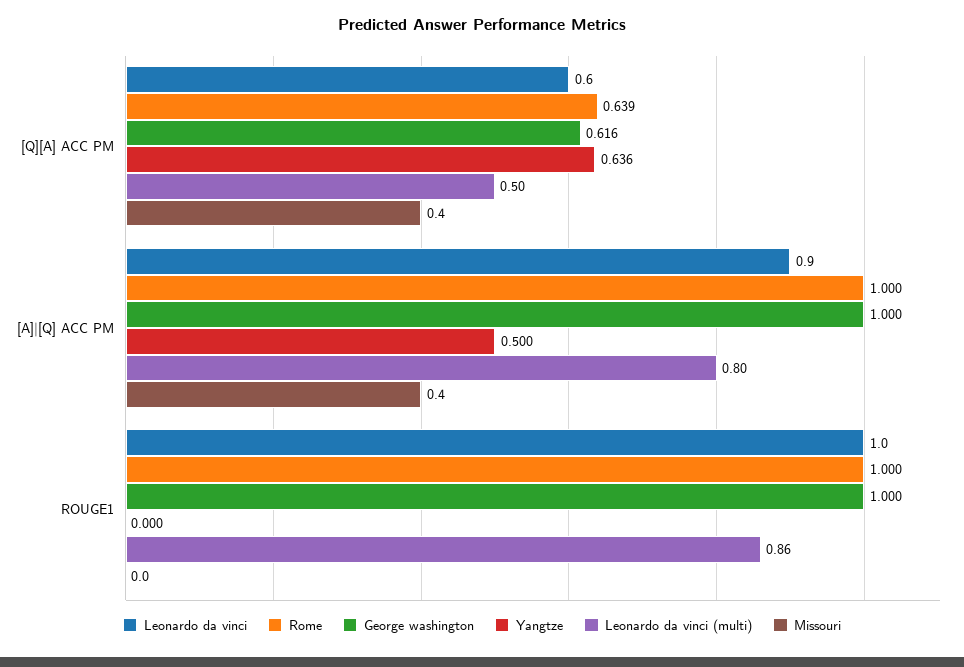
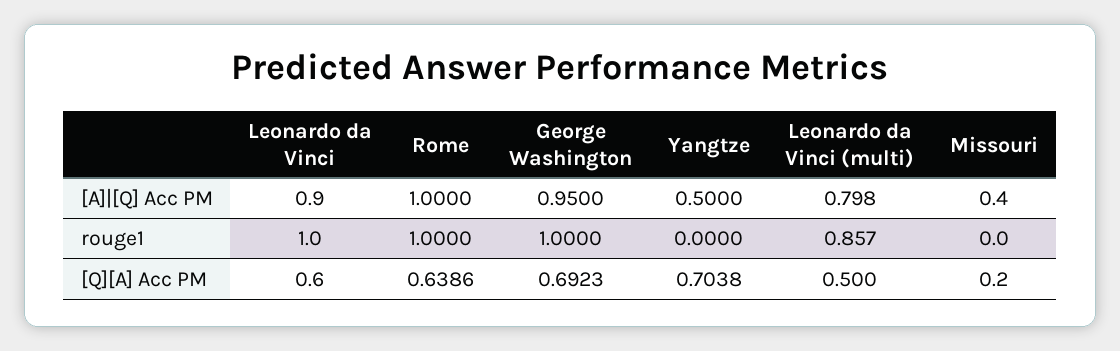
George washington, [Q][A] ACC PM: 0.616 -> 0.6923
Yangtze, [Q][A] ACC PM: 0.636 -> 0.7038
Missouri, [Q][A] ACC PM: 0.4 -> 0.2
George washington, [A]|[Q] ACC PM: 1 -> 0.95

